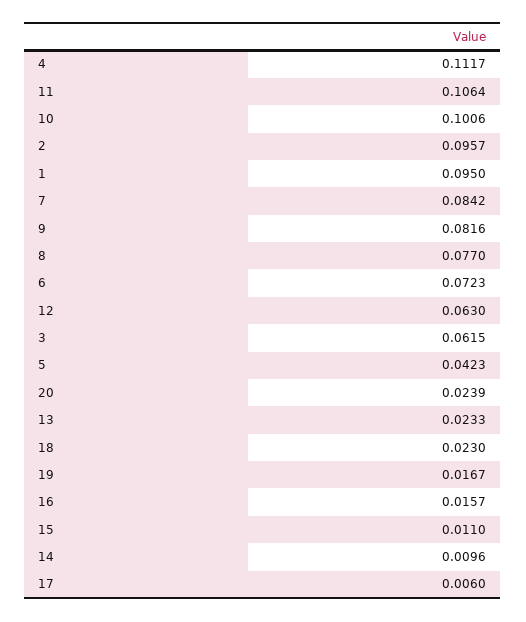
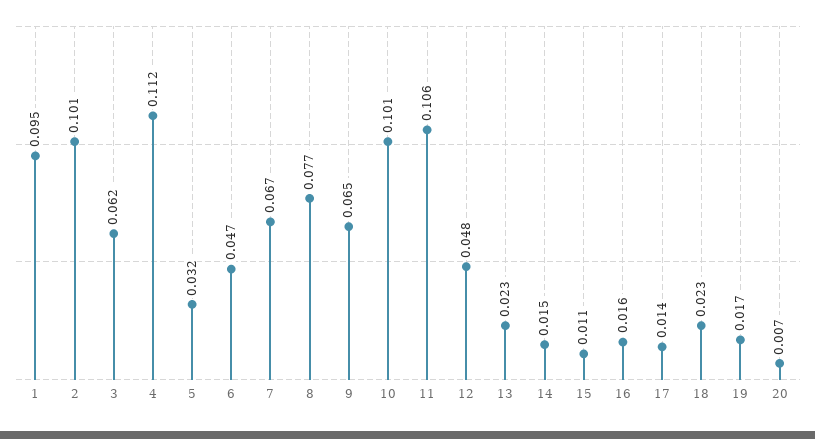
2: 0.0957 -> 0.101
7: 0.0842 -> 0.067
9: 0.0816 -> 0.065
6: 0.0723 -> 0.047
12: 0.063 -> 0.048
5: 0.0423 -> 0.032
20: 0.0239 -> 0.007
14: 0.0096 -> 0.015
17: 0.006 -> 0.014

